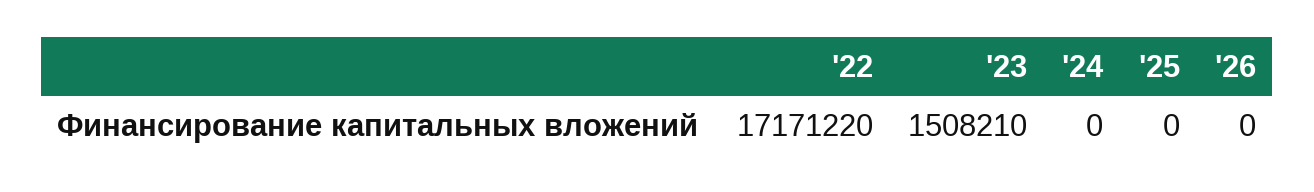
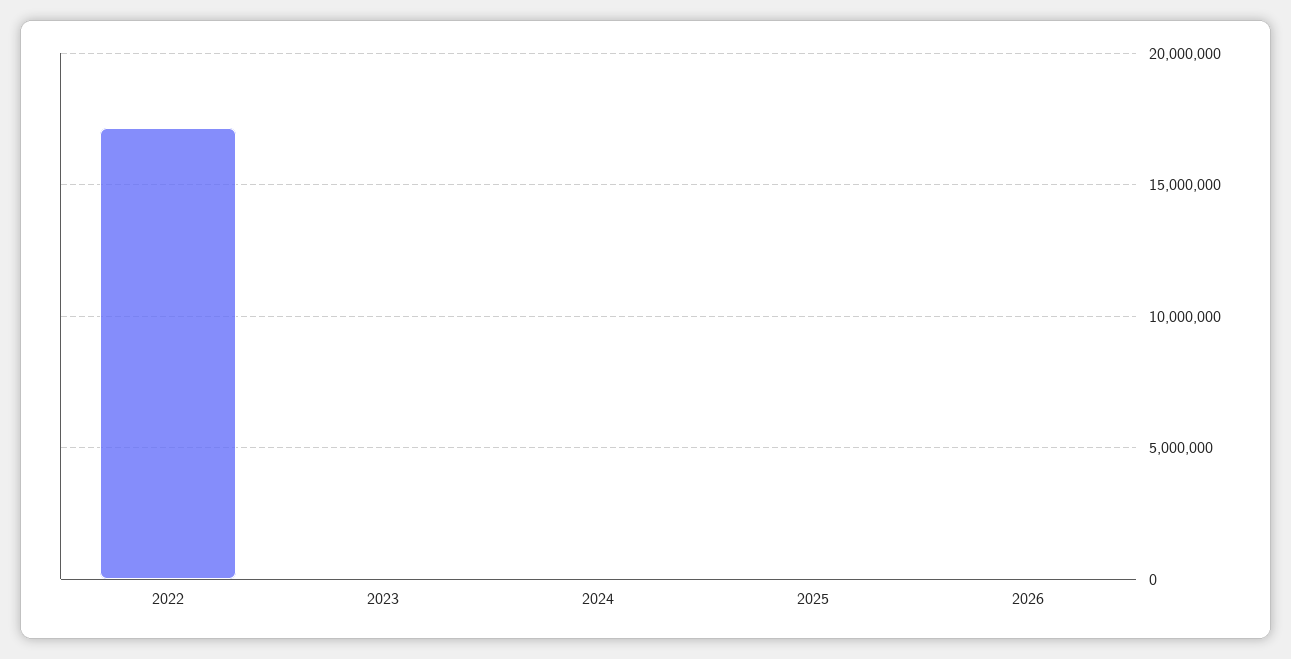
'23: 1508210 -> 0

